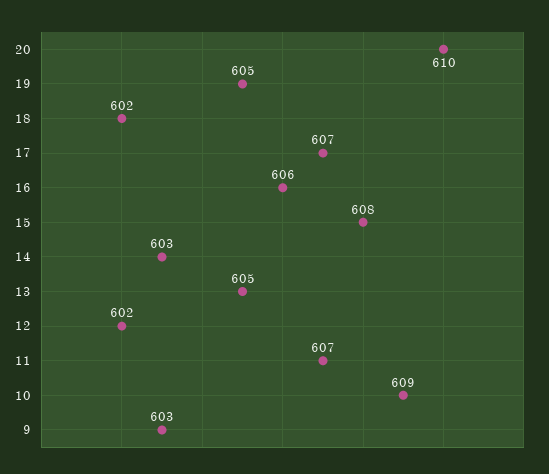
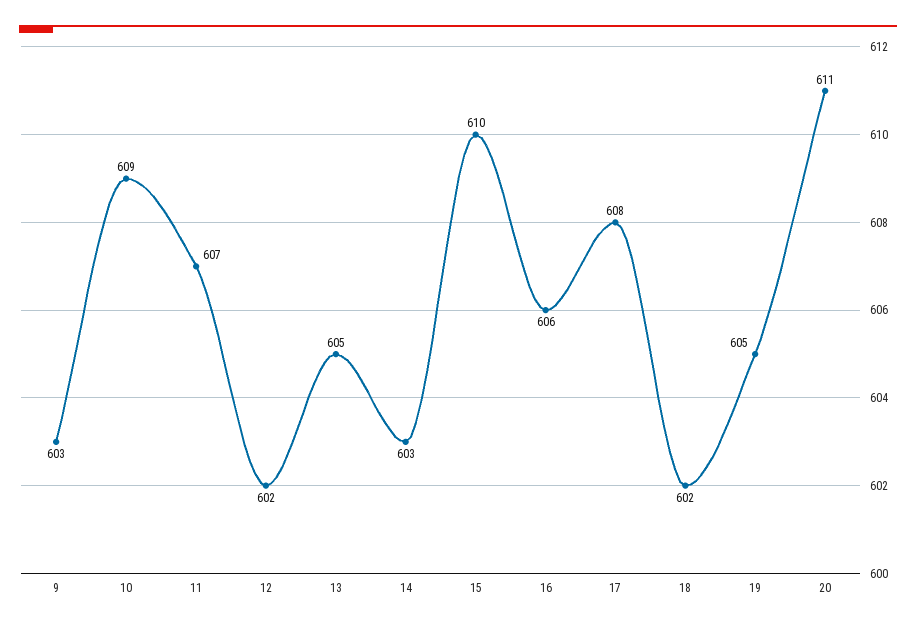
20: 610 -> 611
17: 607 -> 608
15: 608 -> 610

